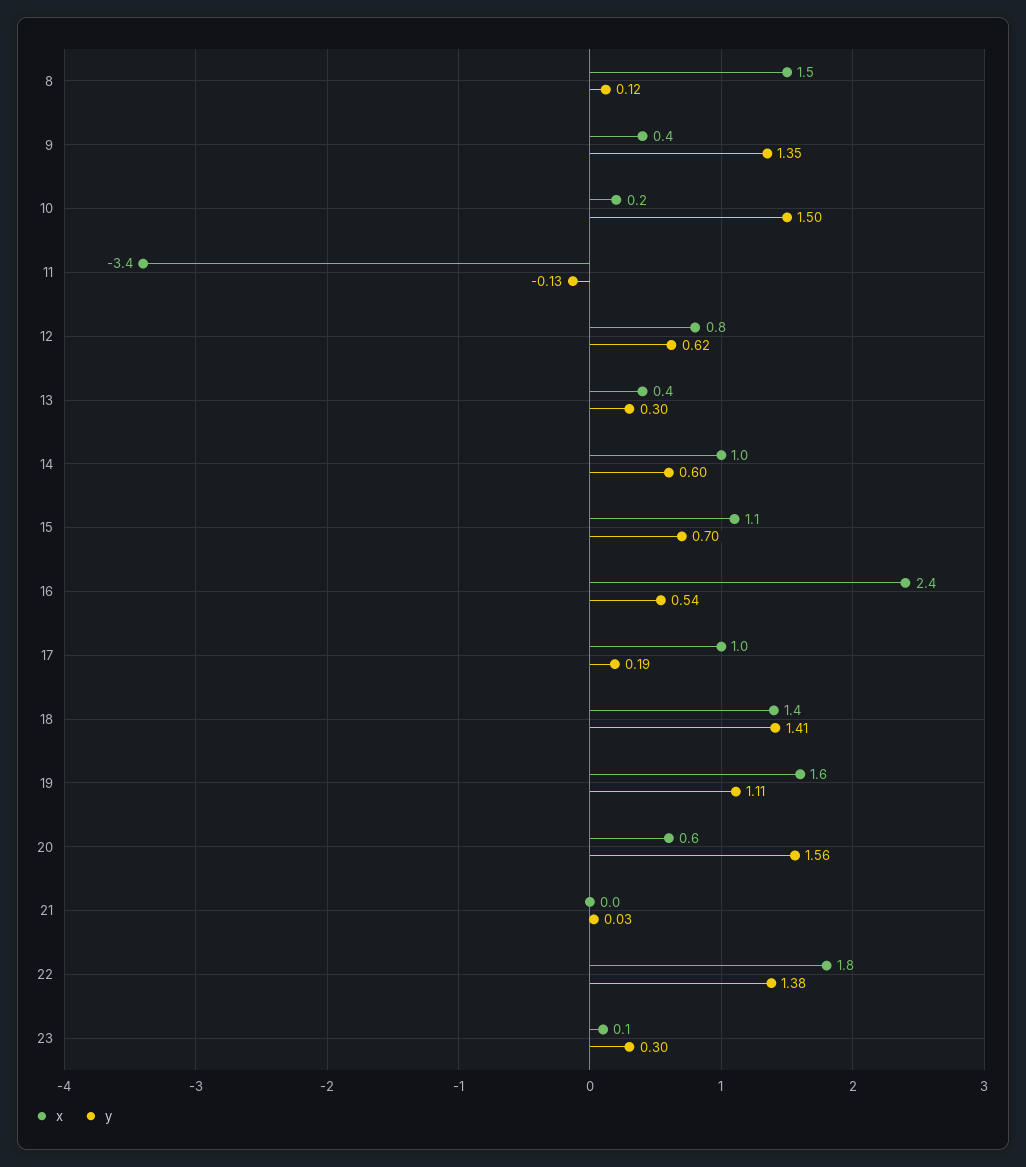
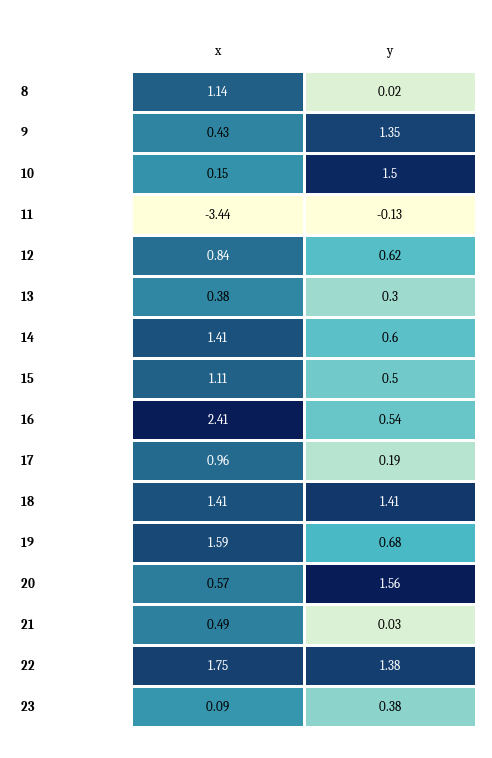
x, 8: 1.5 -> 1.14
y, 8: 0.12 -> 0.02
x, 14: 1 -> 1.41
y, 15: 0.7 -> 0.5
y, 19: 1.11 -> 0.68
x, 21: 0 -> 0.49
y, 23: 0.3 -> 0.38

